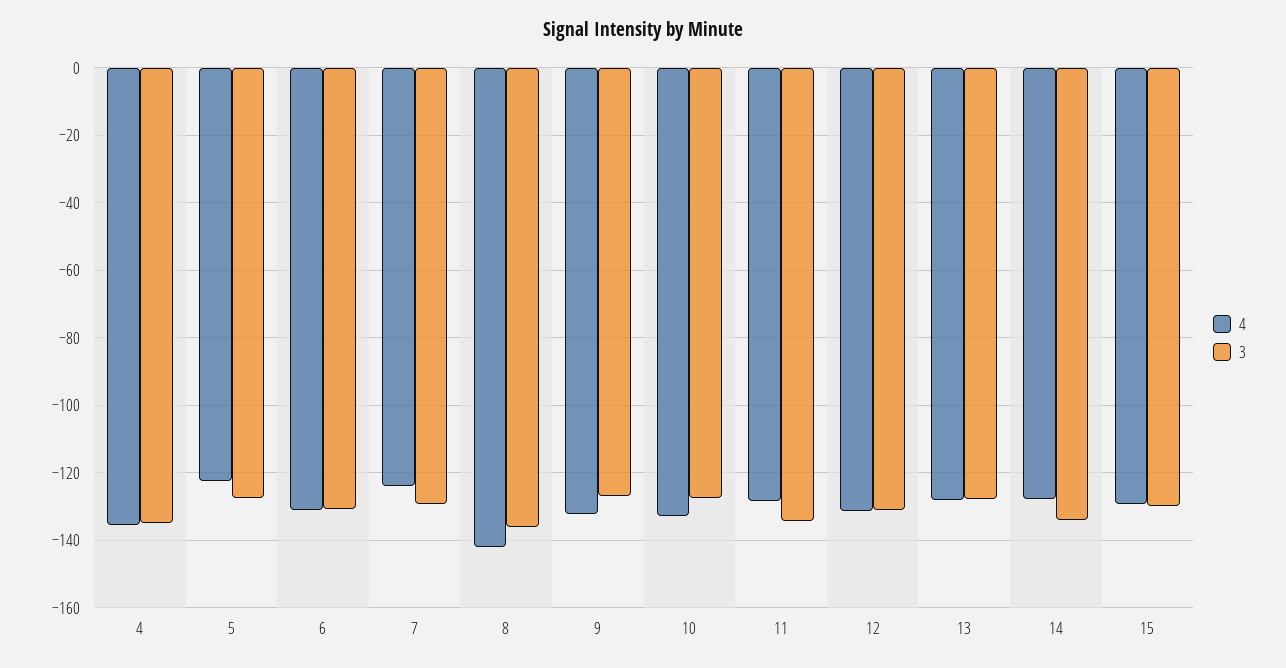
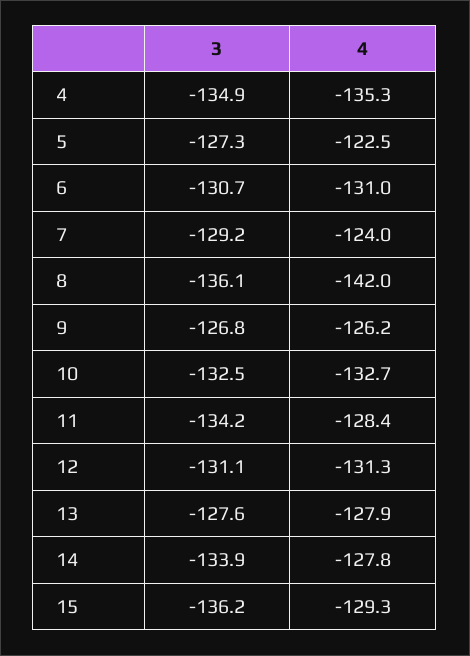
4, 9: -132 -> -126.2
3, 10: -128 -> -132.5
3, 15: -130 -> -136.2

